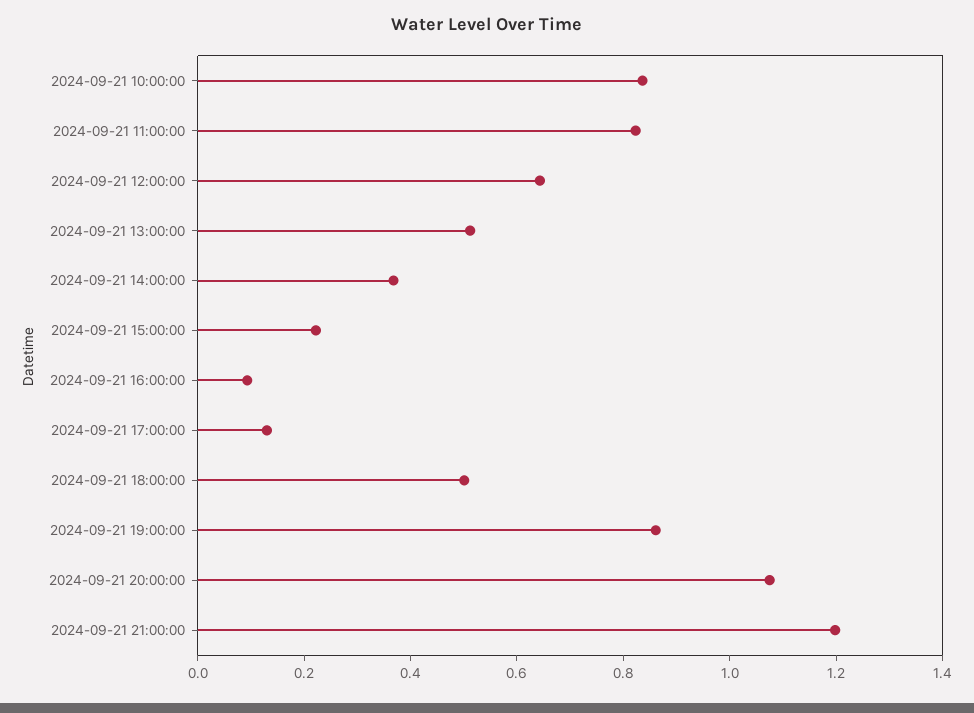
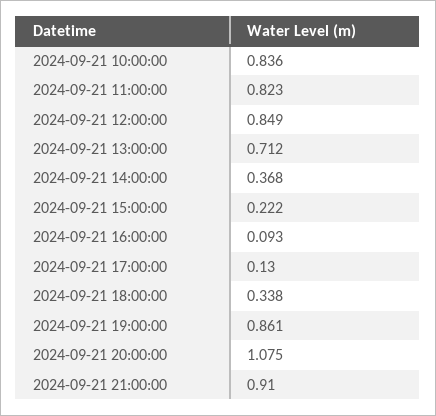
2024-09-21 12:00:00: 0.65 -> 0.849
2024-09-21 13:00:00: 0.5 -> 0.712
2024-09-21 18:00:00: 0.5 -> 0.338
2024-09-21 21:00:00: 1.2 -> 0.91

